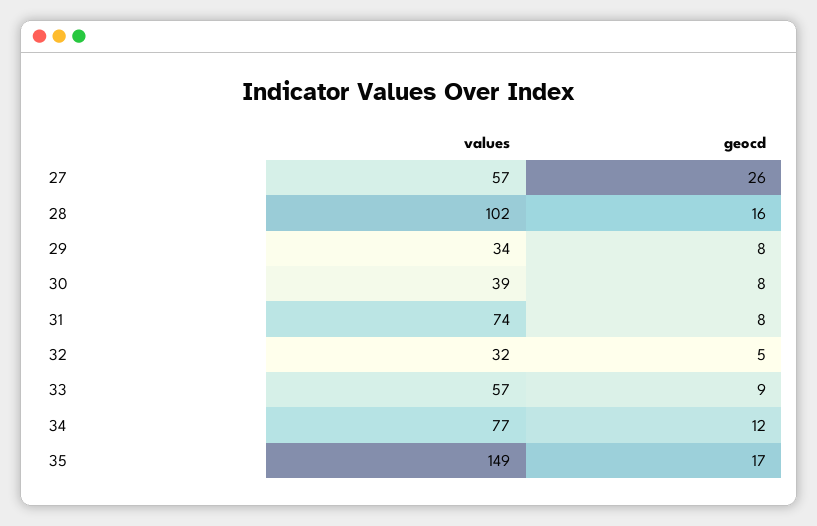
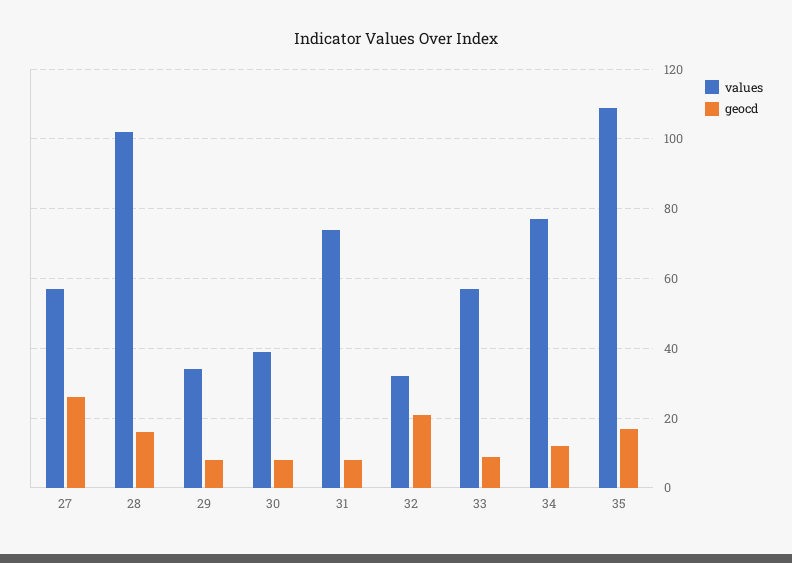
geocd, 32: 5 -> 20
values, 35: 149 -> 110

